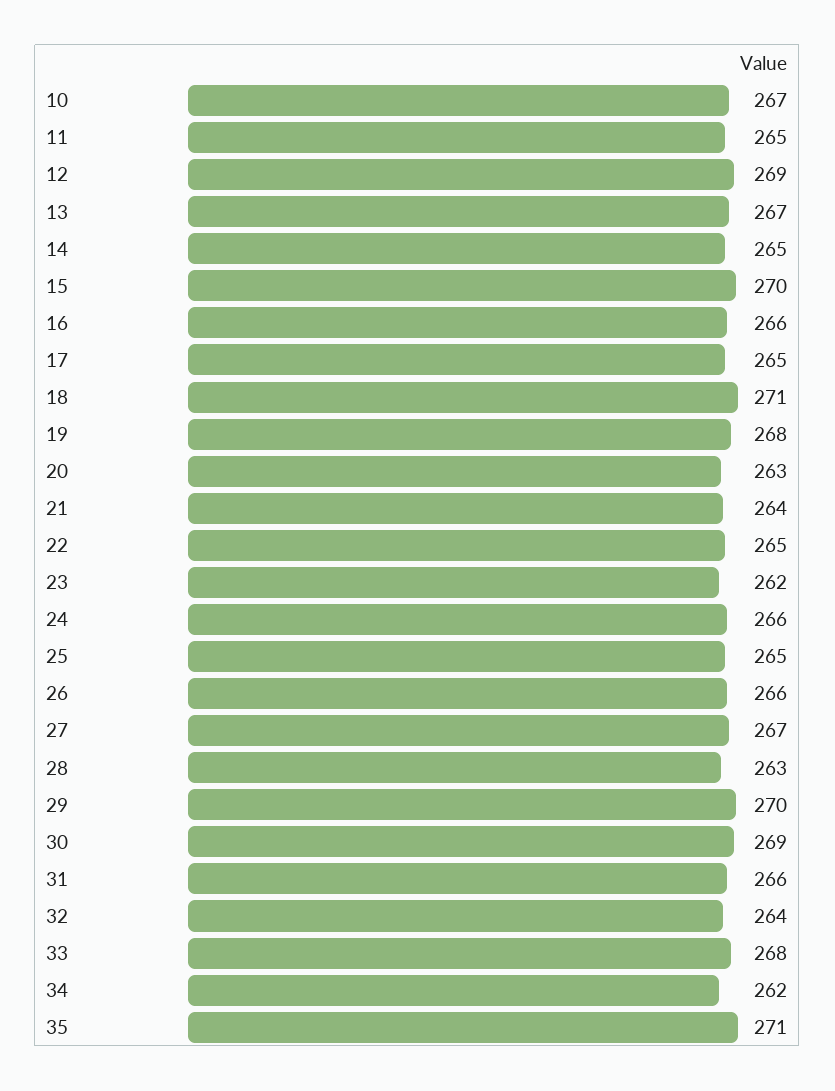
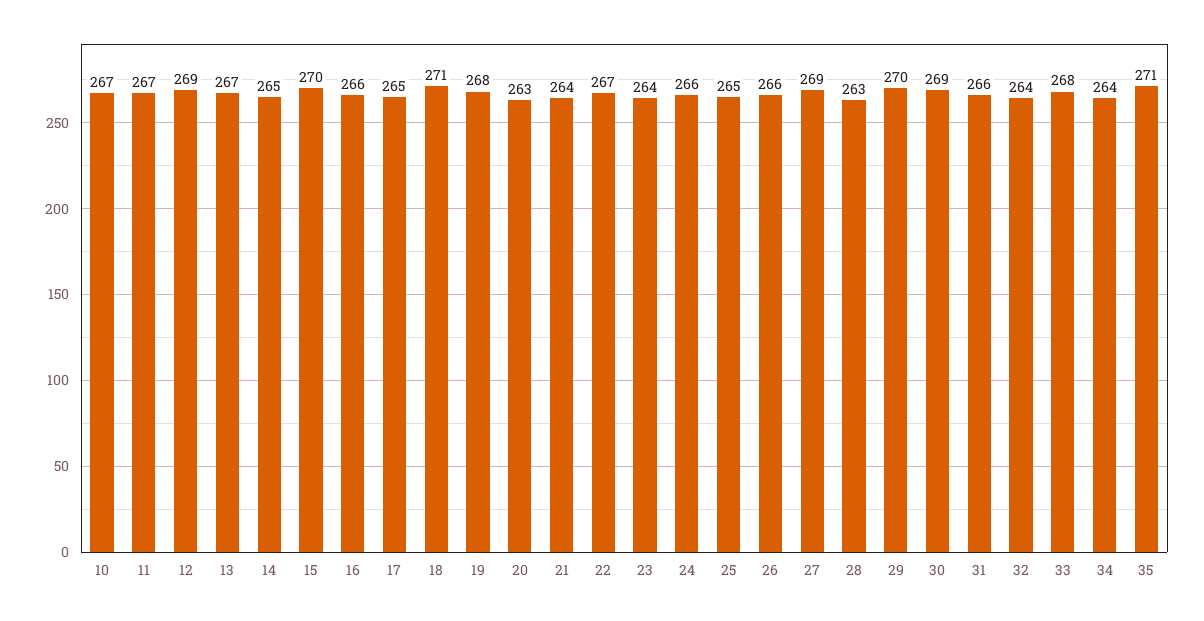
11: 265 -> 267
22: 265 -> 267
23: 262 -> 264
27: 267 -> 269
34: 262 -> 264

